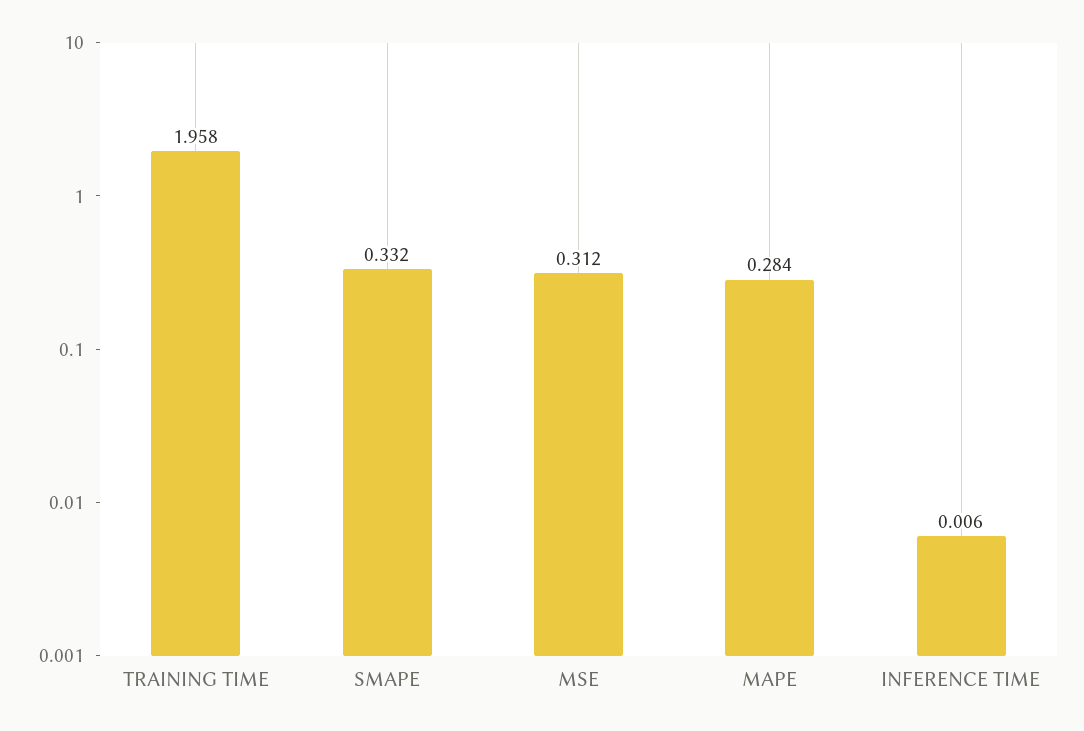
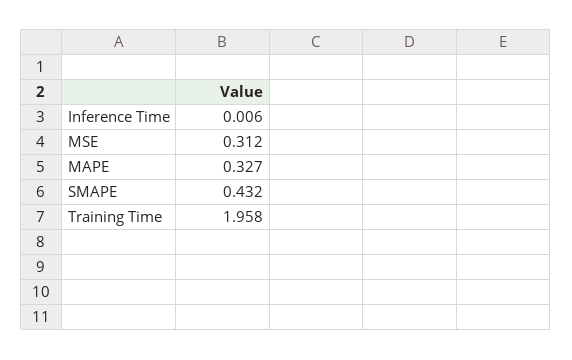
SMAPE: 0.332 -> 0.432
MAPE: 0.284 -> 0.327

